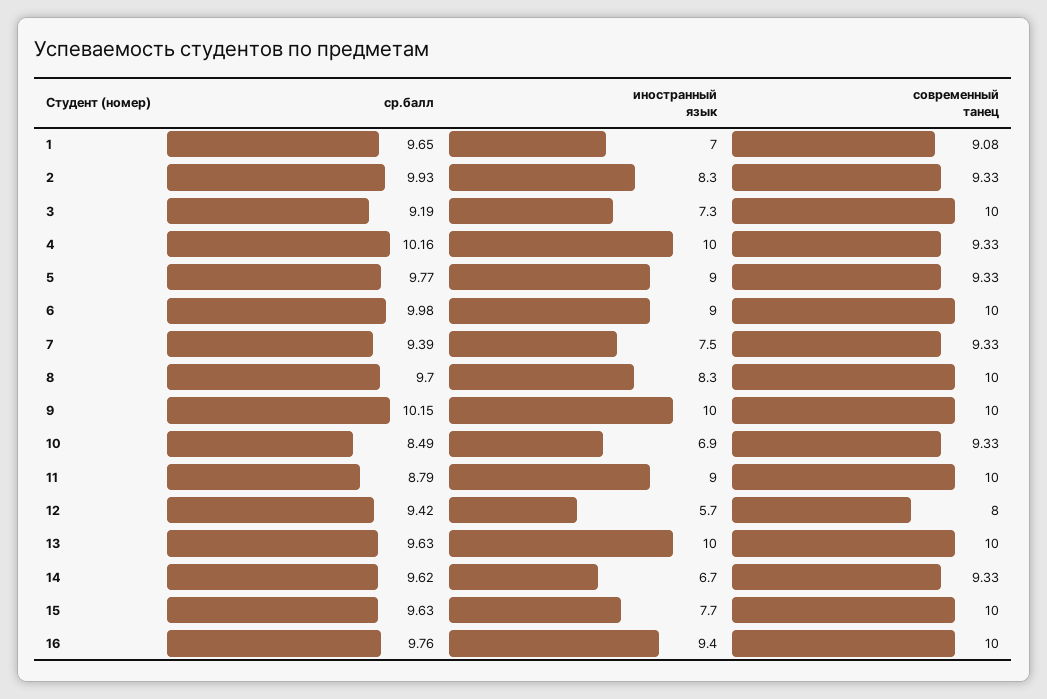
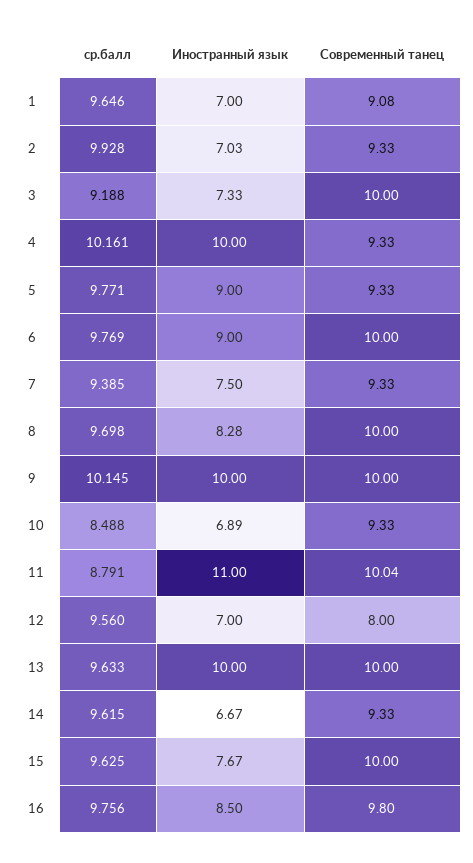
иностранный язык, 2: 8.3 -> 7.03
ср.балл, 6: 9.98 -> 9.769
иностранный язык, 11: 9 -> 11
современный танец, 11: 10 -> 10.04
ср.балл, 12: 9.42 -> 9.56
иностранный язык, 12: 5.7 -> 7
иностранный язык, 16: 9.4 -> 8.5
современный танец, 16: 10 -> 9.8

